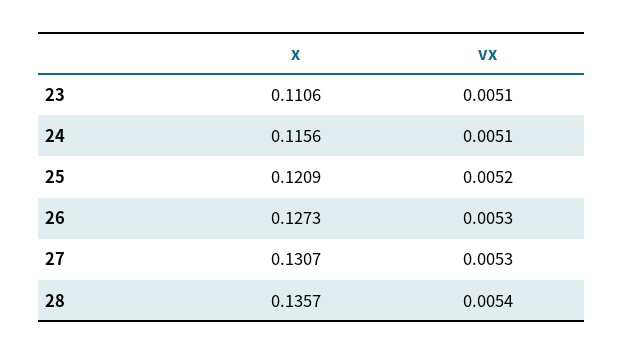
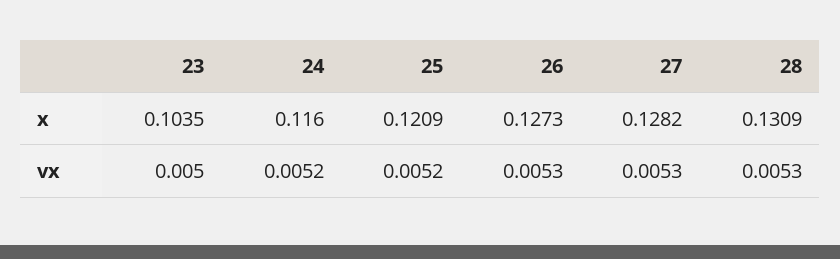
x, 23: 0.1106 -> 0.1035
vx, 23: 0.0051 -> 0.005
x, 24: 0.1156 -> 0.116
vx, 24: 0.0051 -> 0.0052
x, 27: 0.1307 -> 0.1282
x, 28: 0.1357 -> 0.1309
vx, 28: 0.0054 -> 0.0053

